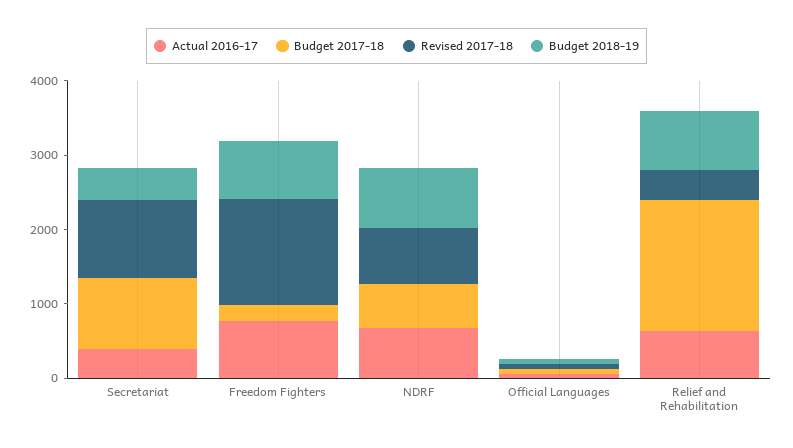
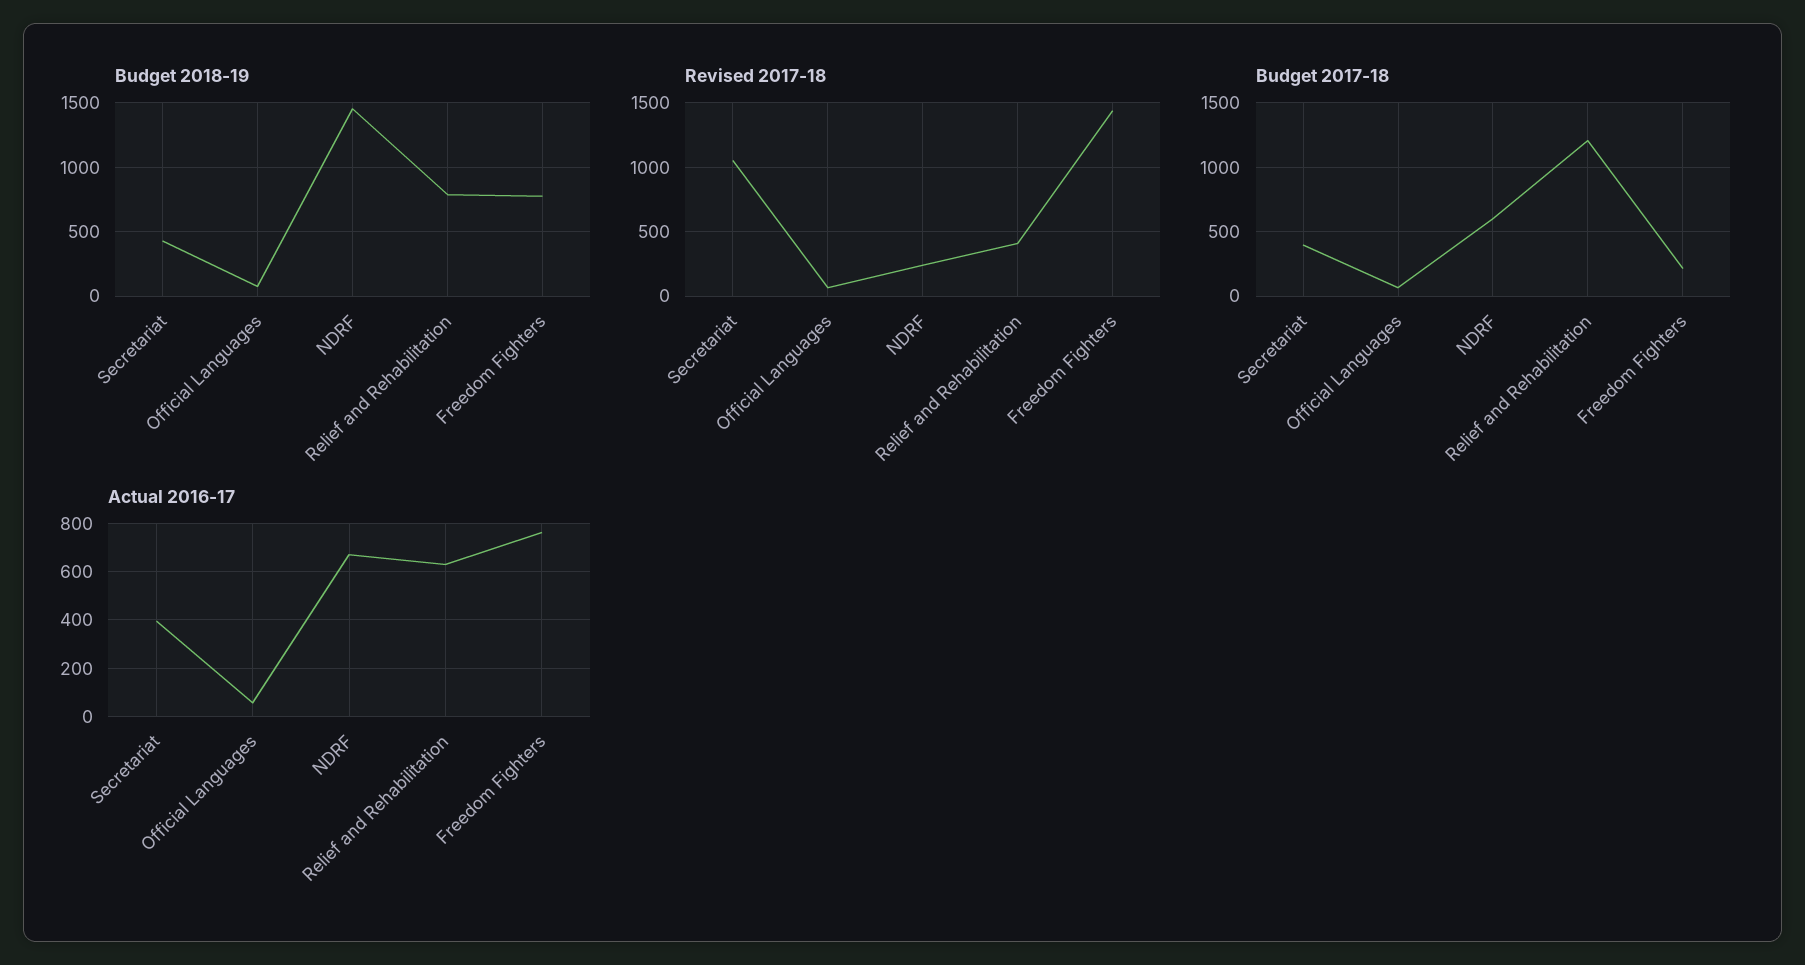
Budget 2017-18, Secretariat: 1000 -> 400
Revised 2017-18, NDRF: 800 -> 250
Budget 2018-19, NDRF: 800 -> 1450
Budget 2017-18, Relief and Rehabilitation: 1800 -> 1200

